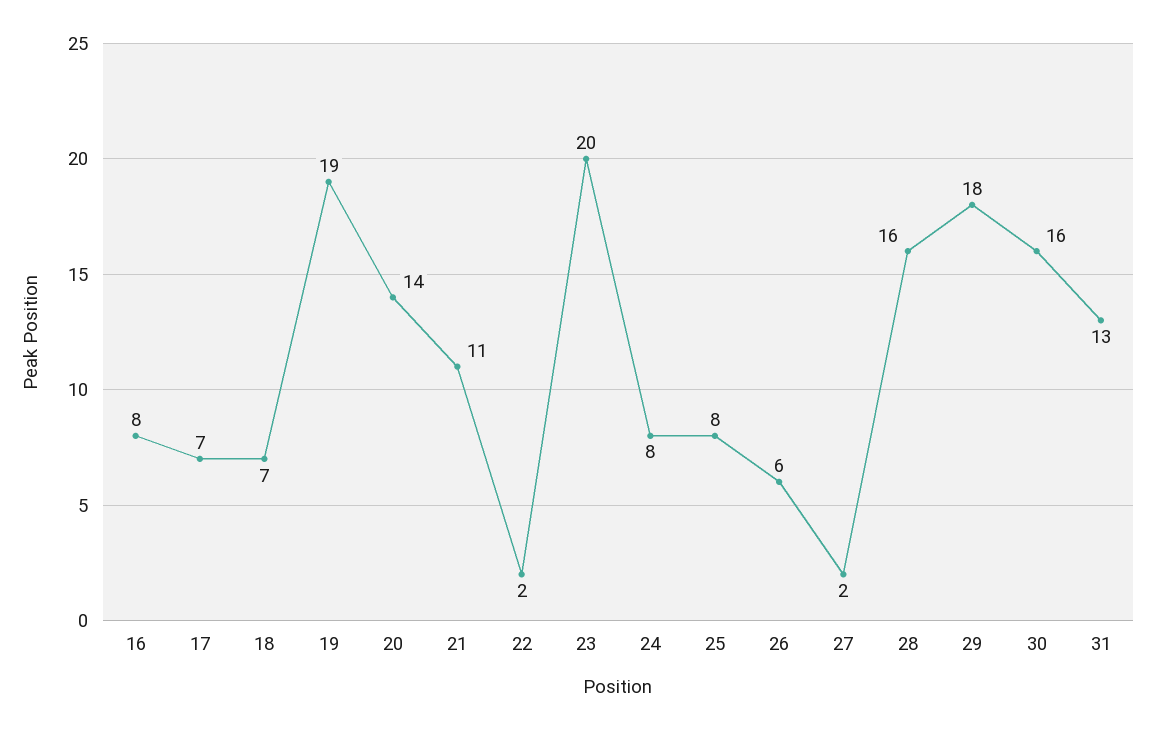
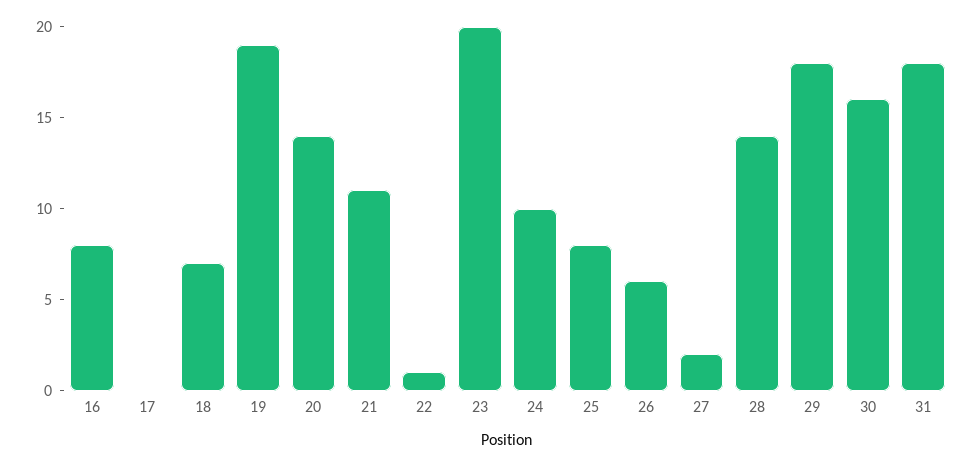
17: 7 -> 0
22: 2 -> 1
24: 8 -> 10
28: 16 -> 14
31: 13 -> 18

